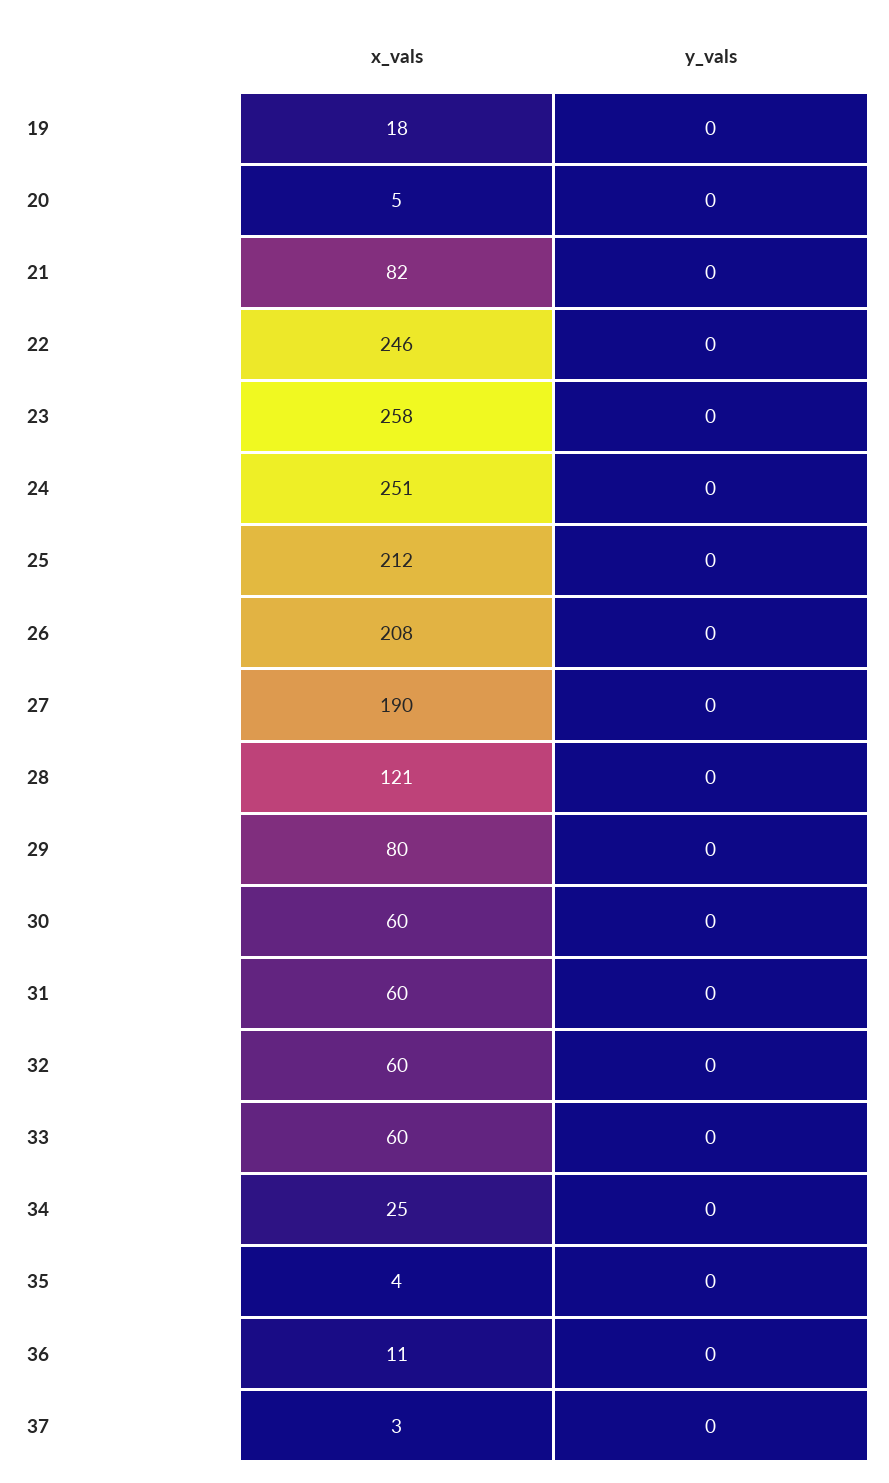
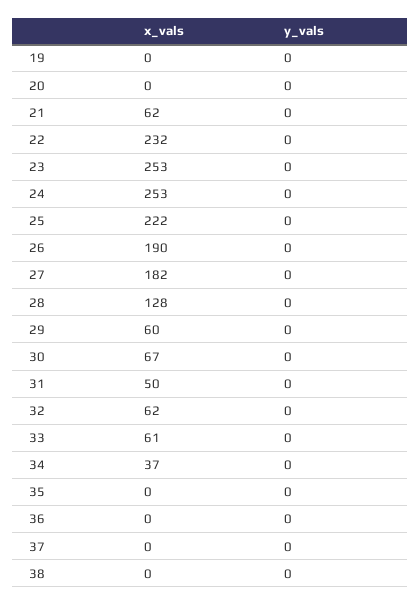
x_vals, 19: 18 -> 0
x_vals, 20: 5 -> 0
x_vals, 21: 82 -> 62
x_vals, 22: 246 -> 232
x_vals, 23: 258 -> 253
x_vals, 24: 251 -> 253
x_vals, 25: 212 -> 222
x_vals, 26: 208 -> 190
x_vals, 27: 190 -> 182
x_vals, 28: 121 -> 128
x_vals, 29: 80 -> 60
x_vals, 30: 60 -> 67
x_vals, 31: 60 -> 50
x_vals, 32: 60 -> 62
x_vals, 33: 60 -> 61
x_vals, 34: 25 -> 37
x_vals, 35: 4 -> 0
x_vals, 36: 11 -> 0
x_vals, 37: 3 -> 0
x_vals, 38: none -> 0
y_vals, 38: none -> 0

